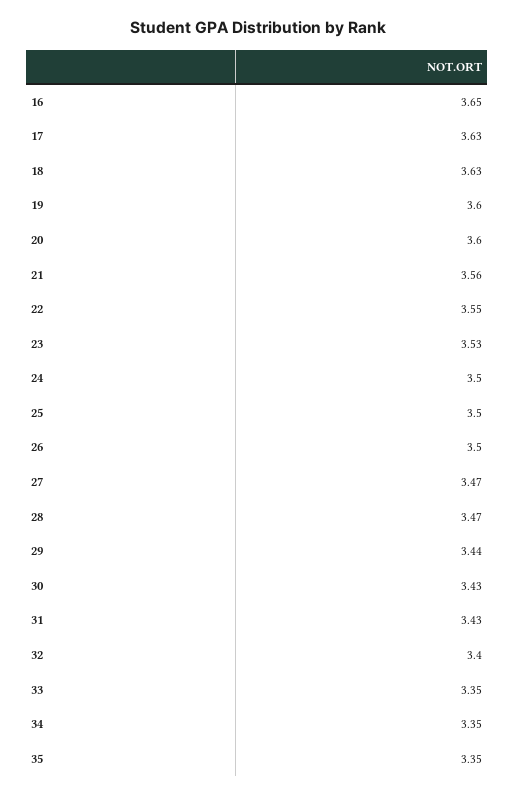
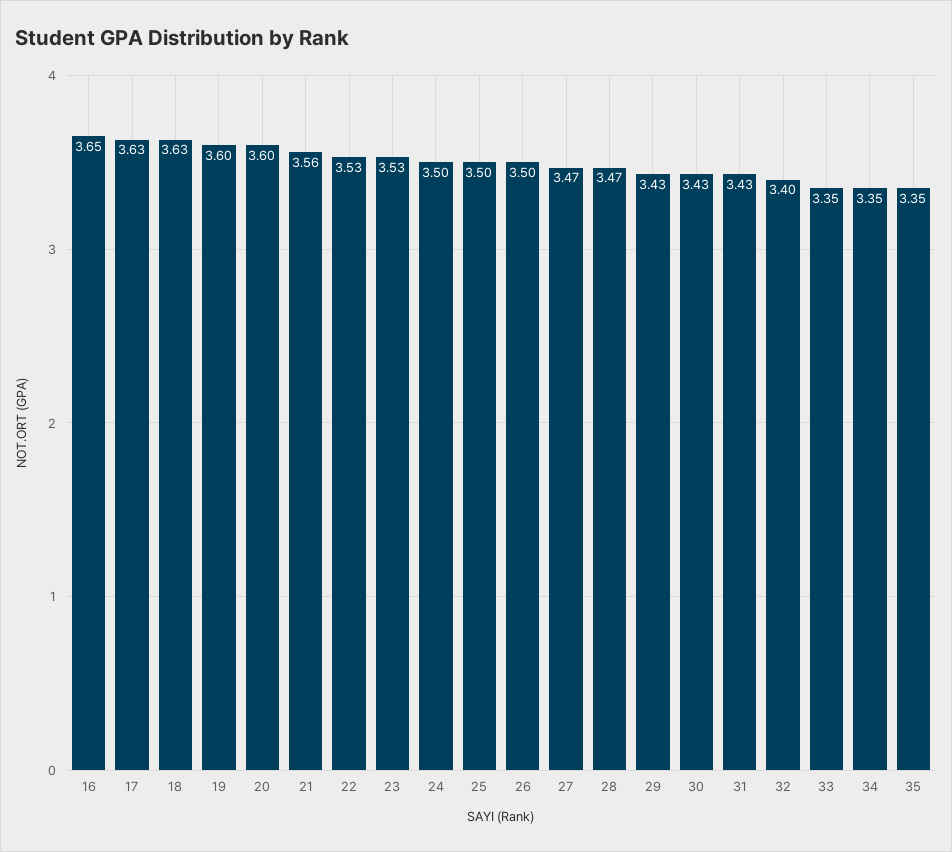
22: 3.55 -> 3.53
29: 3.44 -> 3.43

